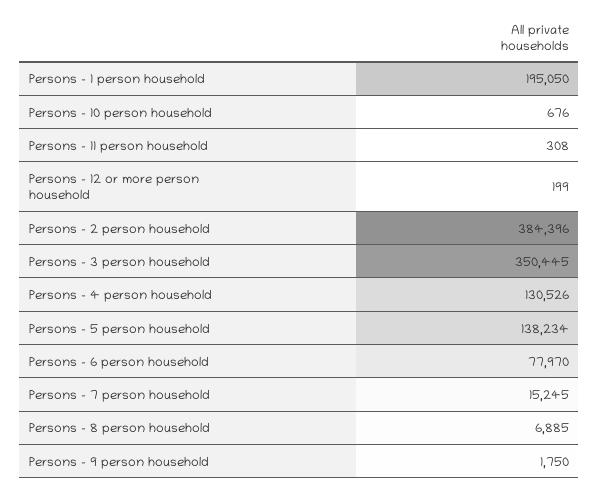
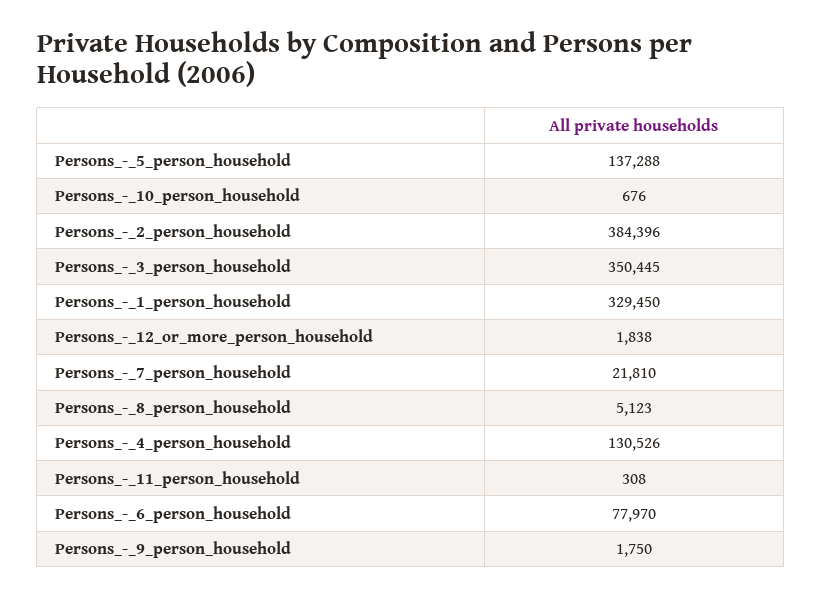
Persons - 1 person household: 195050 -> 329450
Persons - 12 or more person household: 199 -> 1838
Persons - 5 person household: 138234 -> 137288
Persons - 7 person household: 15245 -> 21810
Persons - 8 person household: 6885 -> 5123

